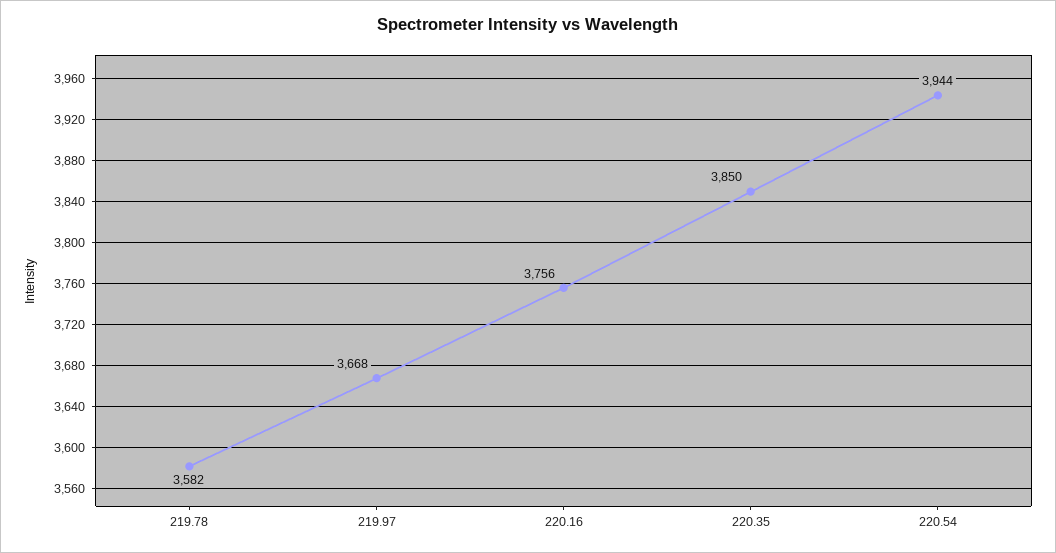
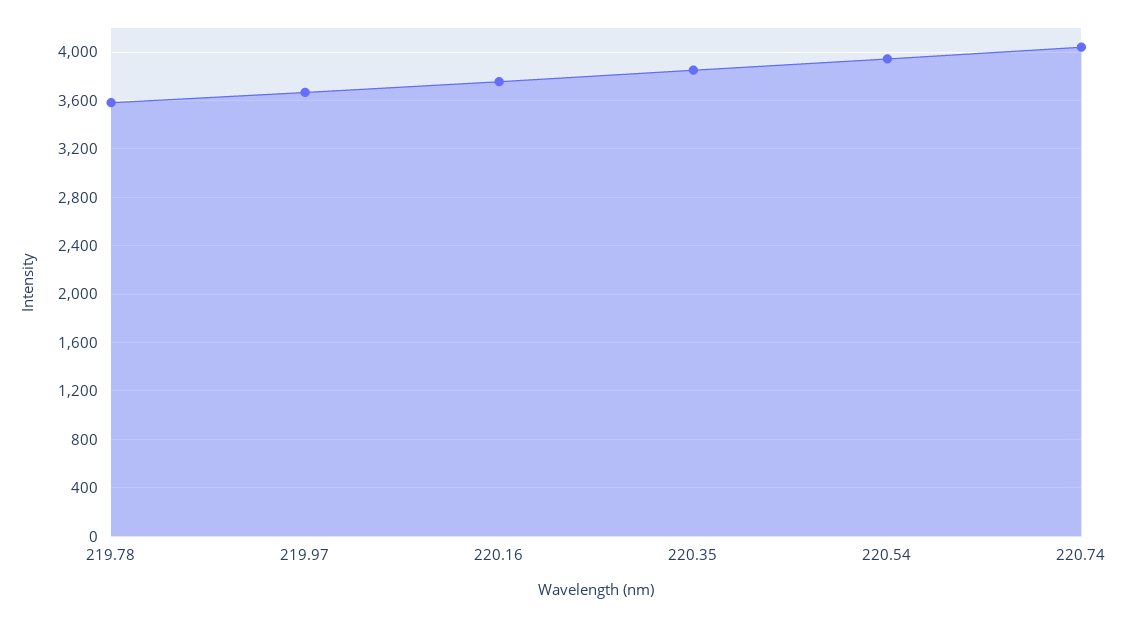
220.74: none -> 4050

